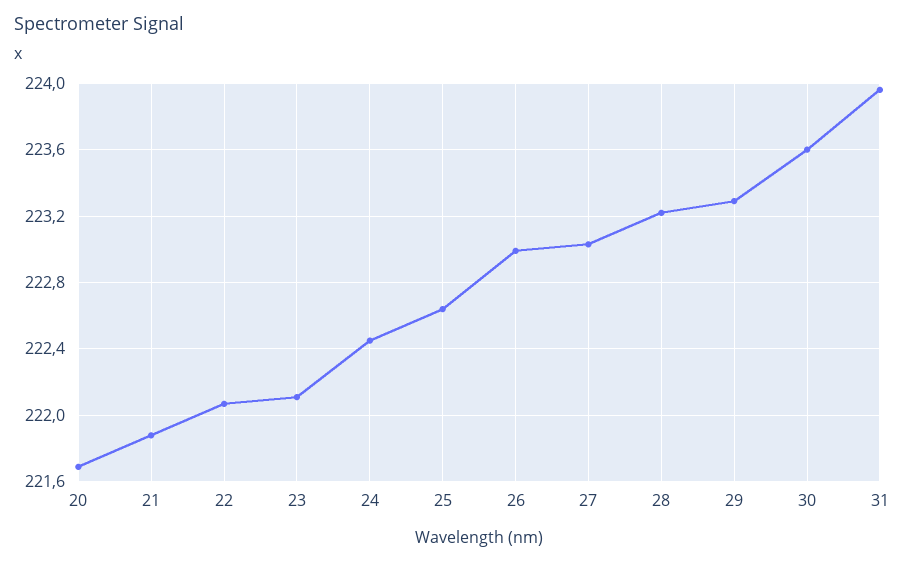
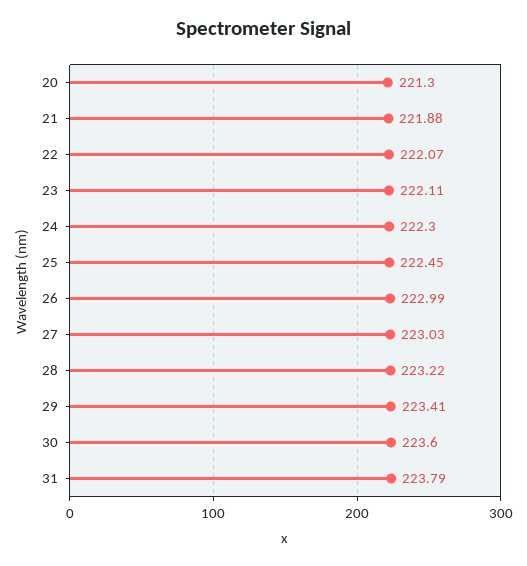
20: 221.7 -> 221.3
24: 222.45 -> 222.3
25: 222.65 -> 222.45
29: 223.3 -> 223.41
31: 223.95 -> 223.79

